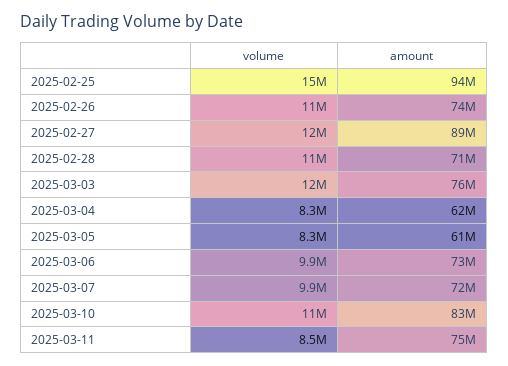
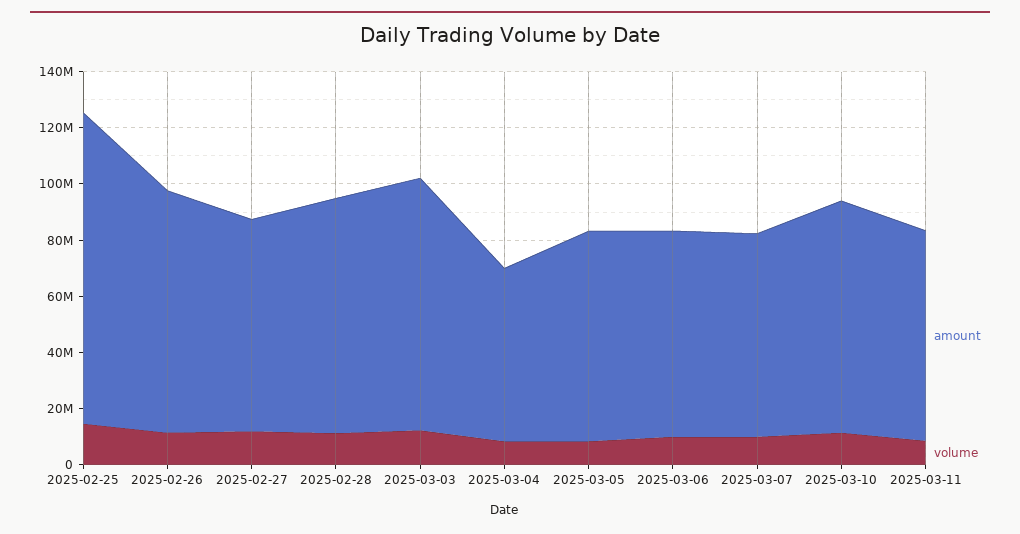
amount, 2025-02-25: 94000000 -> 110000000
amount, 2025-02-26: 74000000 -> 85000000
amount, 2025-02-27: 89000000 -> 75000000
amount, 2025-02-28: 71000000 -> 85000000
amount, 2025-03-03: 76000000 -> 90000000
amount, 2025-03-05: 61000000 -> 75000000

